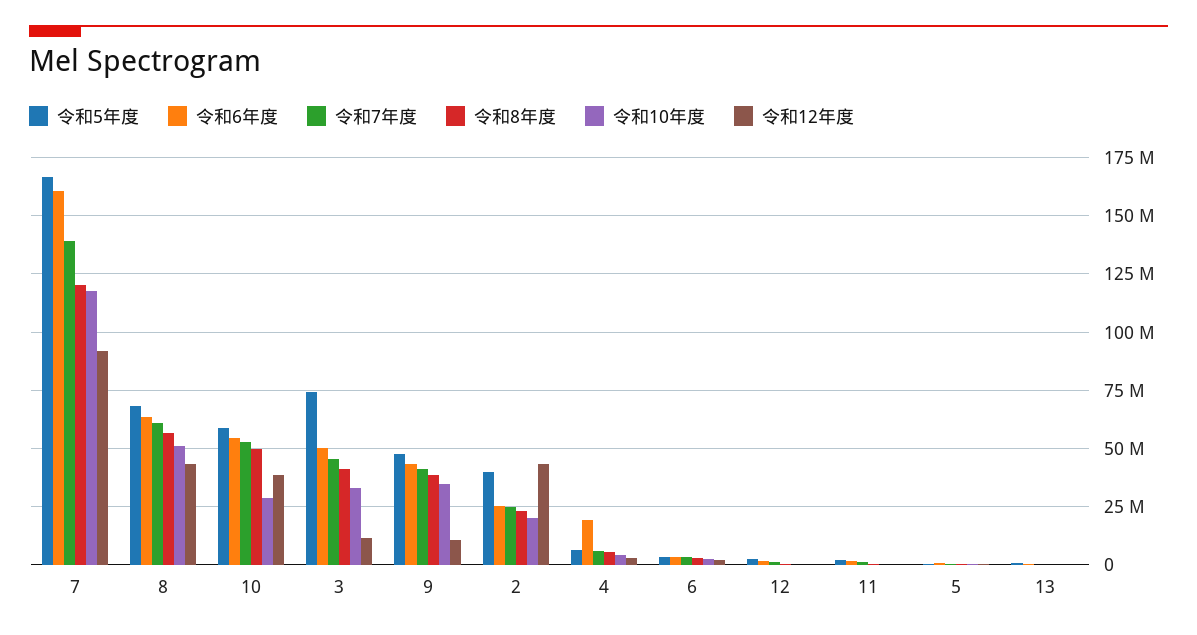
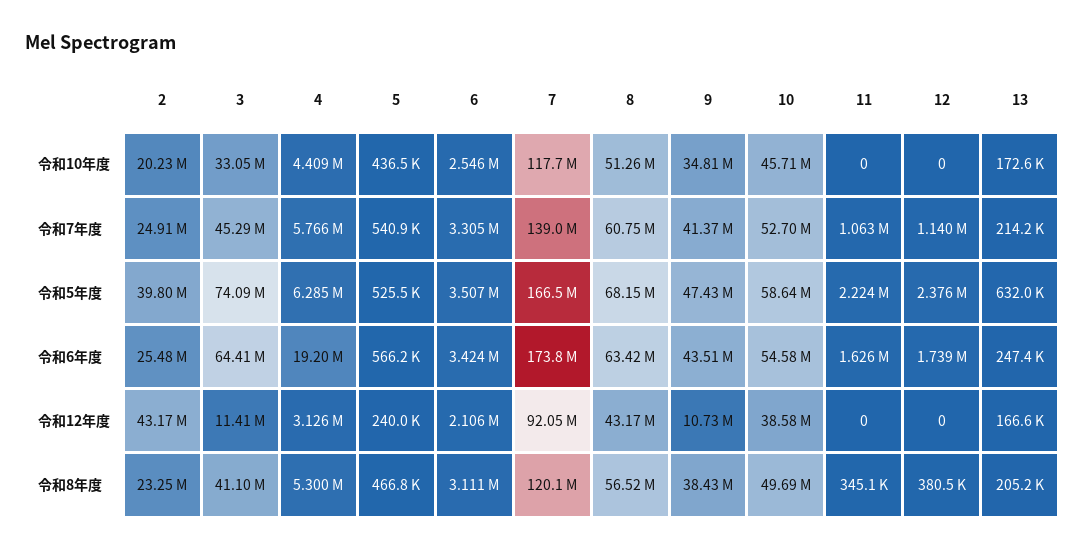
令和6年度, 7: 160000000 -> 173800000
令和10年度, 10: 30000000 -> 45710000
令和6年度, 3: 50000000 -> 64410000

